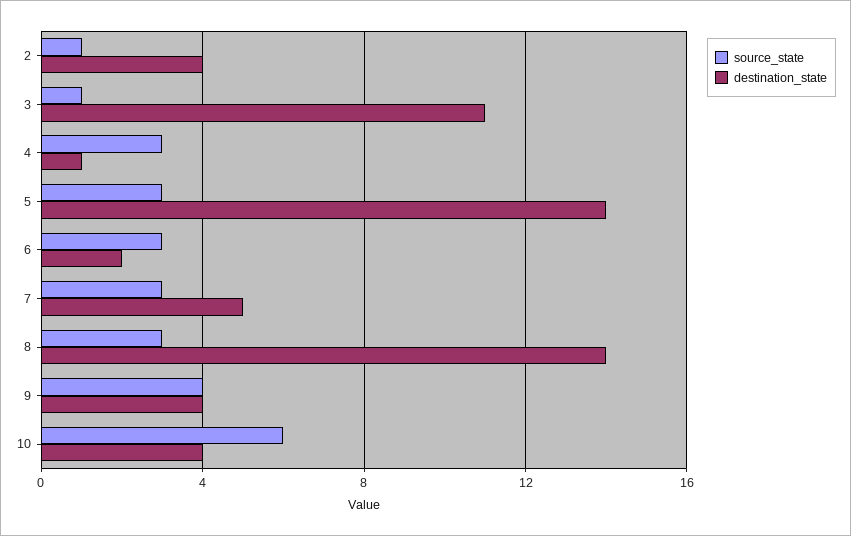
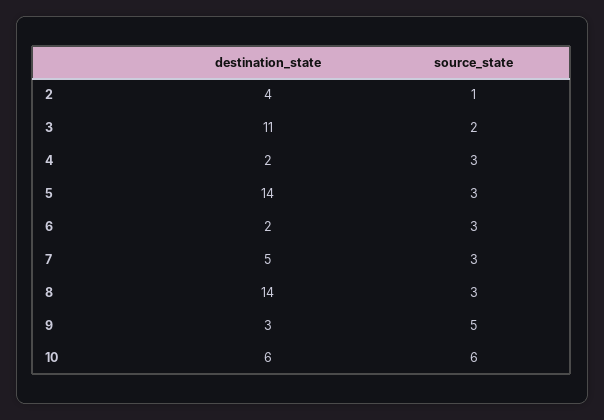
source_state, 3: 1 -> 2
destination_state, 4: 1 -> 2
source_state, 9: 4 -> 5
destination_state, 9: 4 -> 3
destination_state, 10: 4 -> 6

